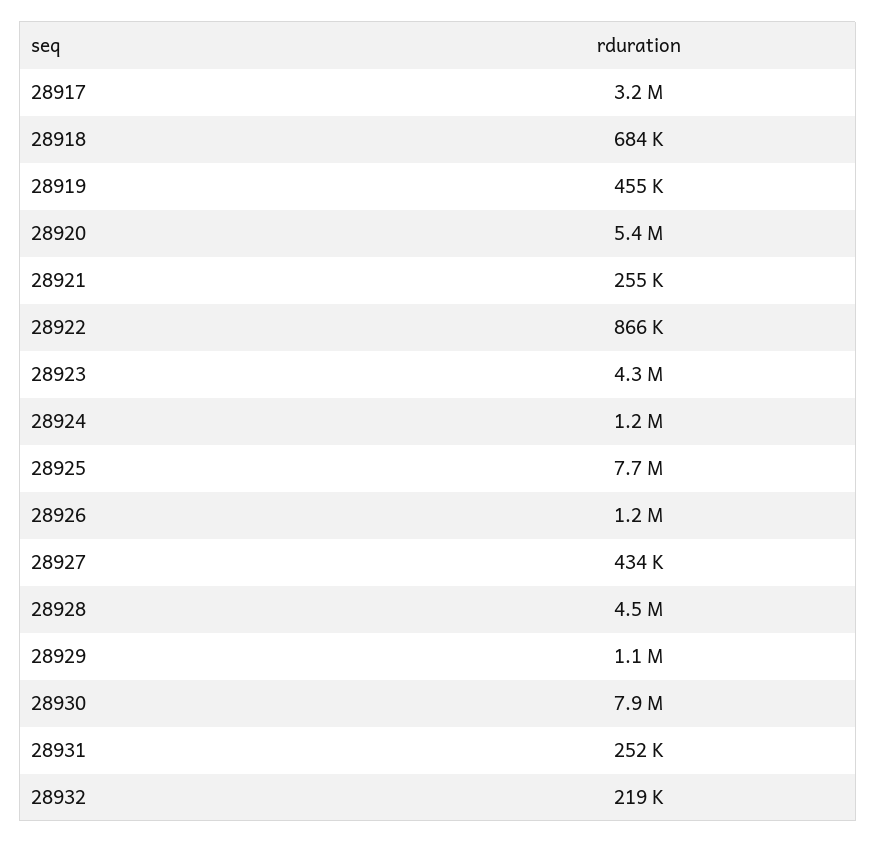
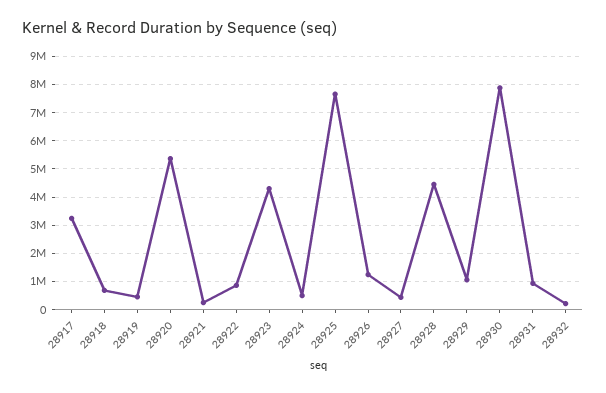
28924: 1200000 -> 500000
28931: 252000 -> 1000000

